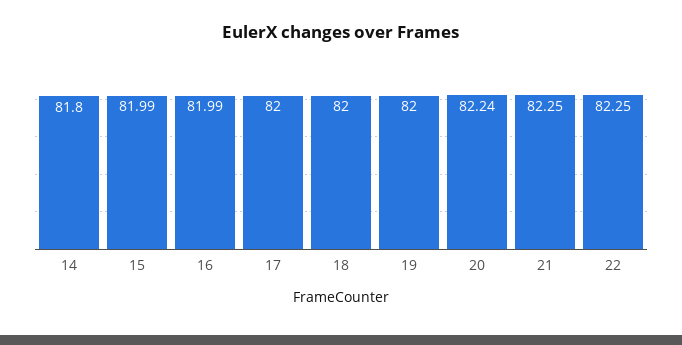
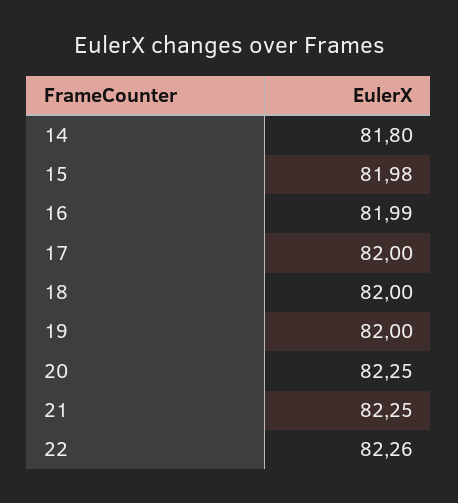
15: 81.99 -> 81.98
20: 82.24 -> 82.25
22: 82.25 -> 82.26

